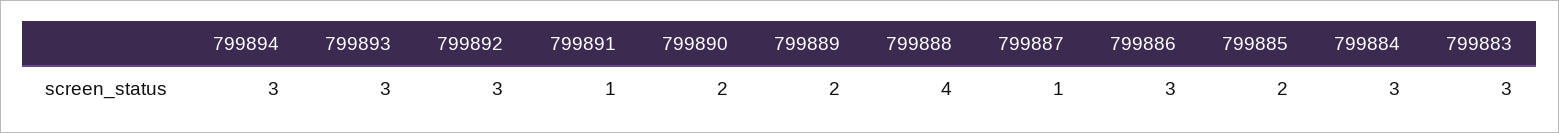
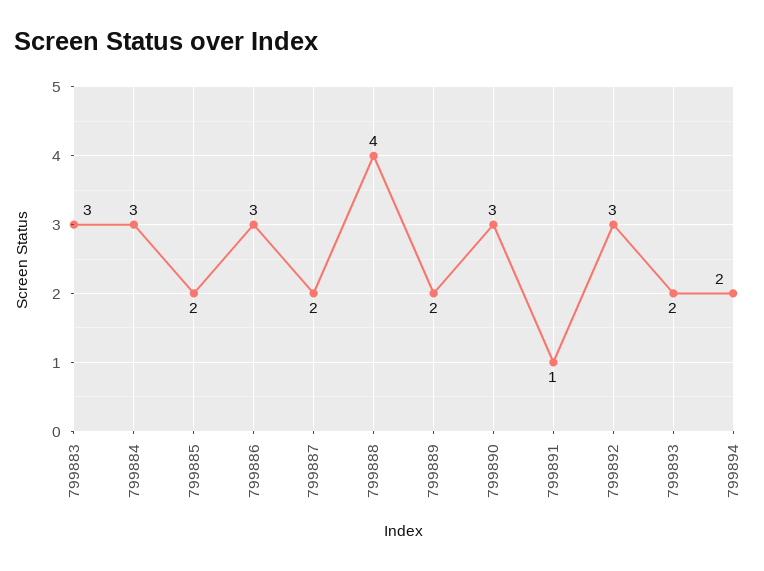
799894: 3 -> 2
799893: 3 -> 2
799890: 2 -> 3
799887: 1 -> 2

